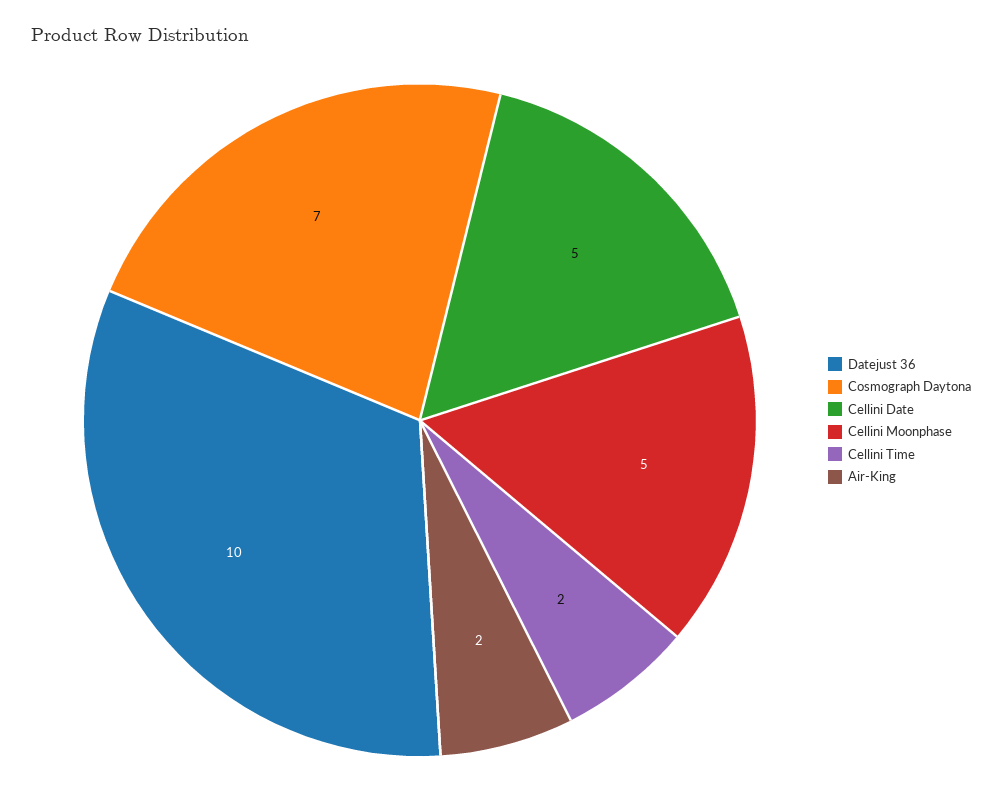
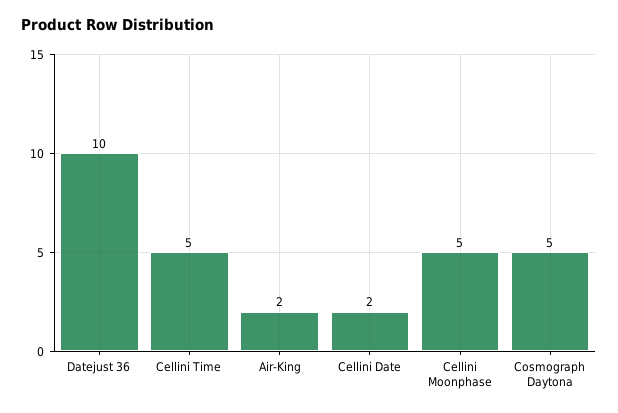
Cosmograph Daytona: 7 -> 5
Cellini Date: 5 -> 2
Cellini Time: 2 -> 5

